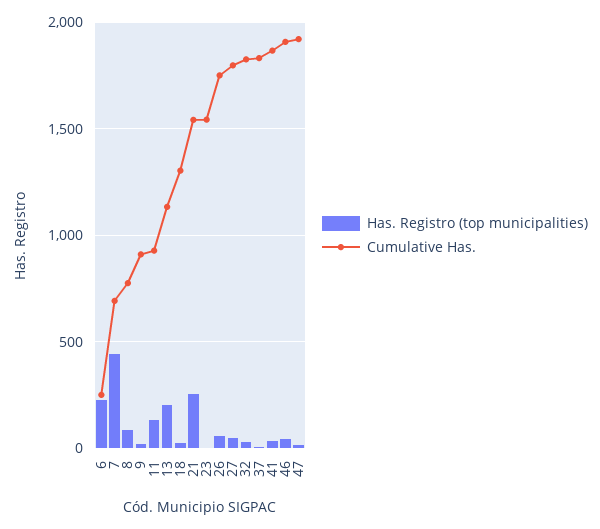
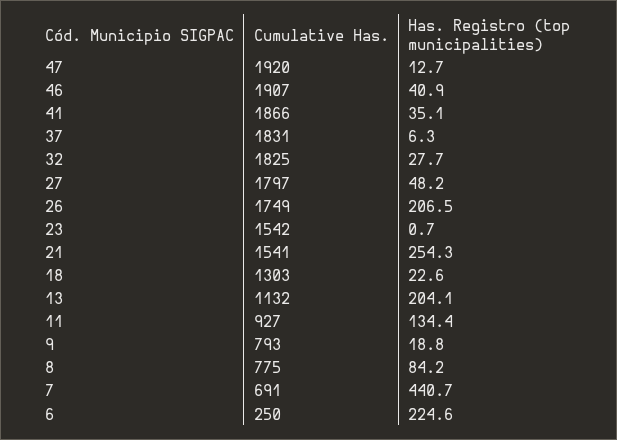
Cumulative Has., 9: 900 -> 793
Has. Registro (top municipalities), 26: 50 -> 206.5

